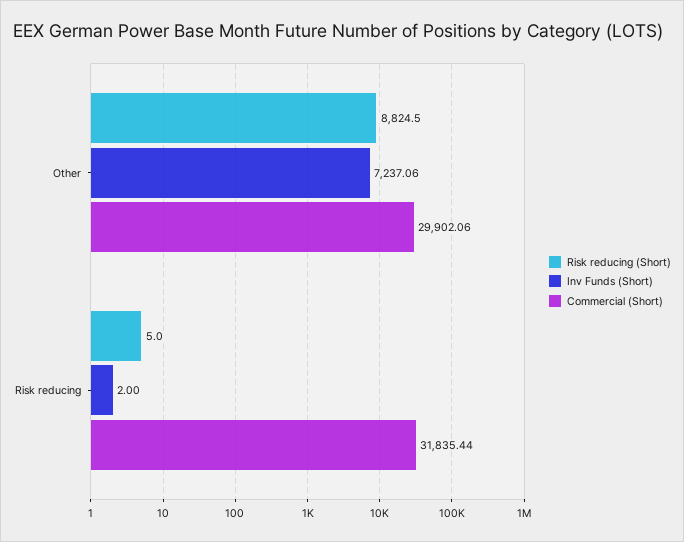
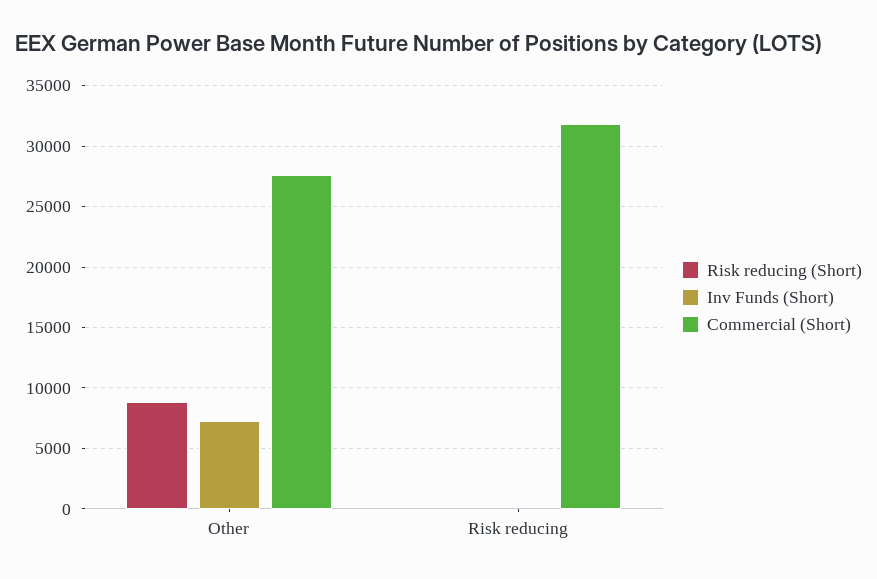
Commercial (Short), Other: 29902.06 -> 27500

